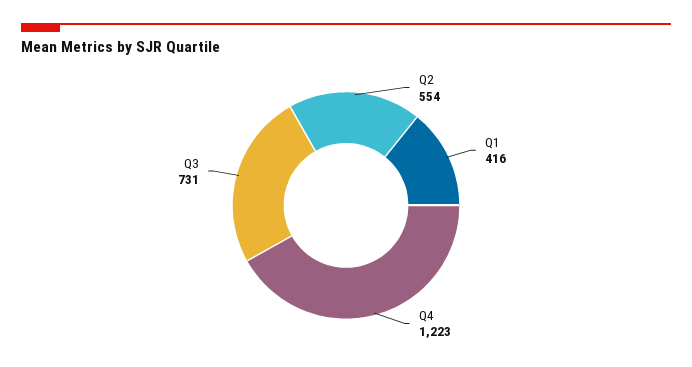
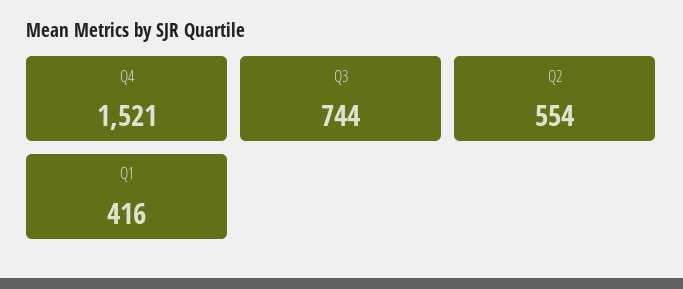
Q4: 1223 -> 1521
Q3: 731 -> 744

